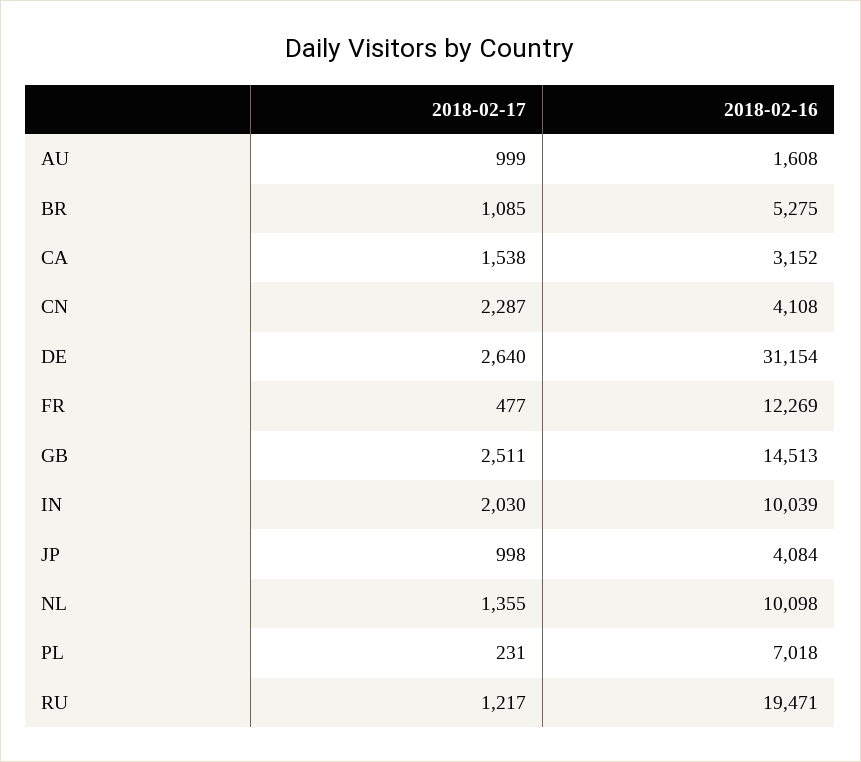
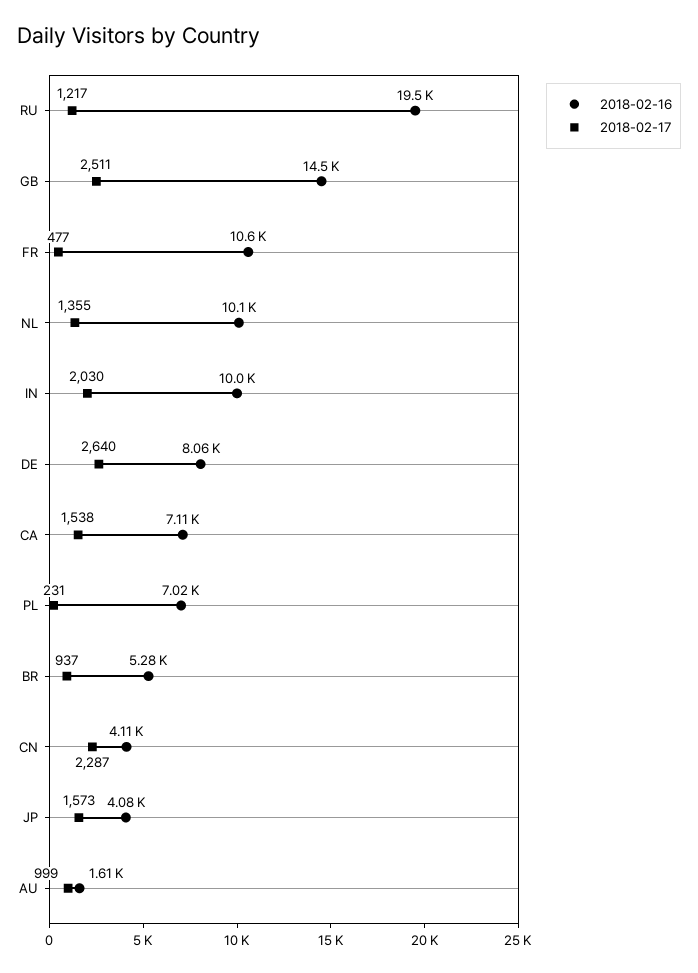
2018-02-17, BR: 1085 -> 937
2018-02-16, CA: 3152 -> 7110
2018-02-16, DE: 31154 -> 8060
2018-02-16, FR: 12269 -> 10600
2018-02-17, JP: 998 -> 1573

